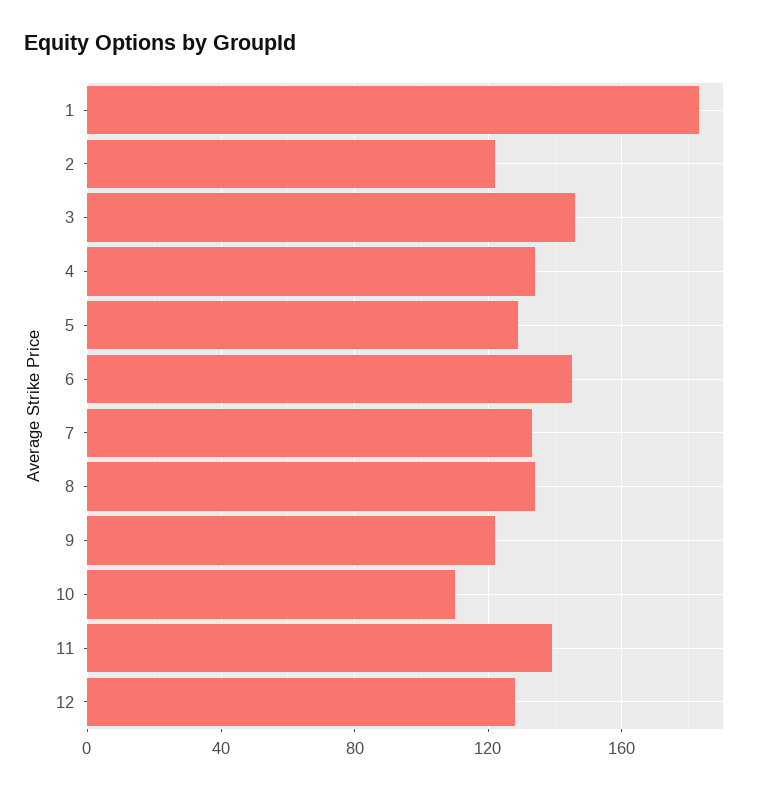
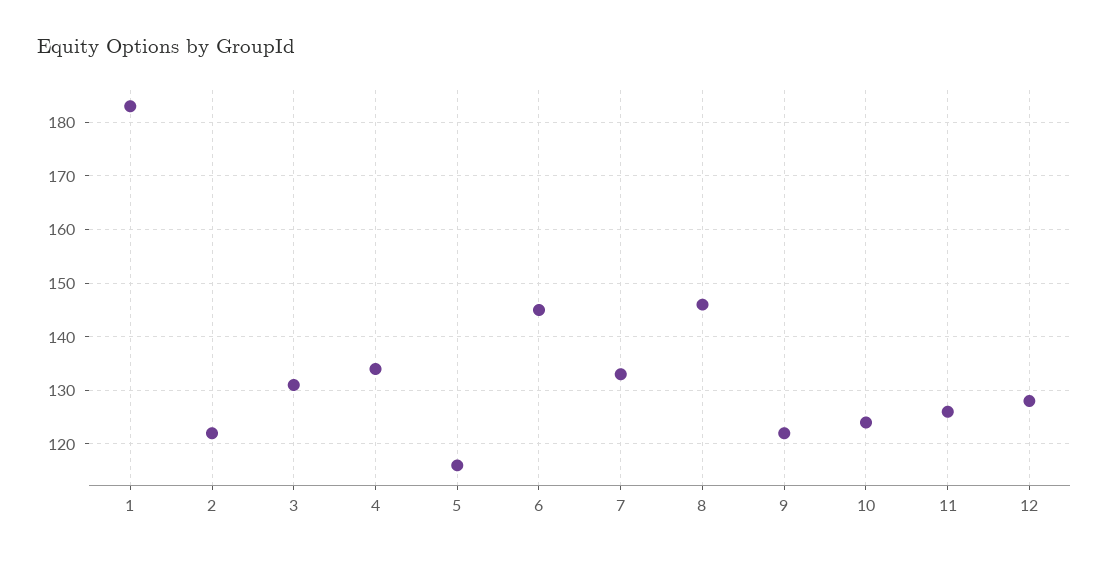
3: 145 -> 130
5: 130 -> 115
8: 135 -> 145
10: 110 -> 125
11: 140 -> 125

